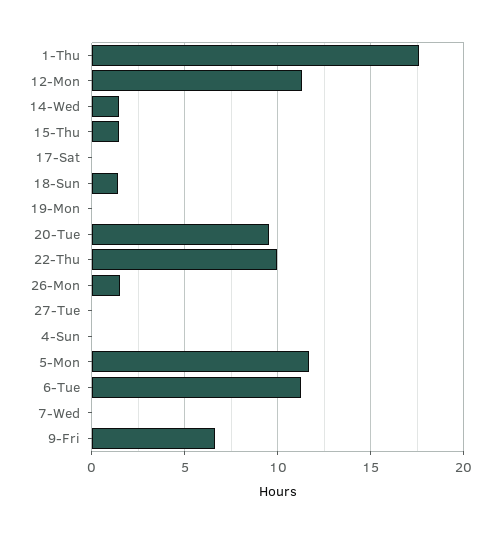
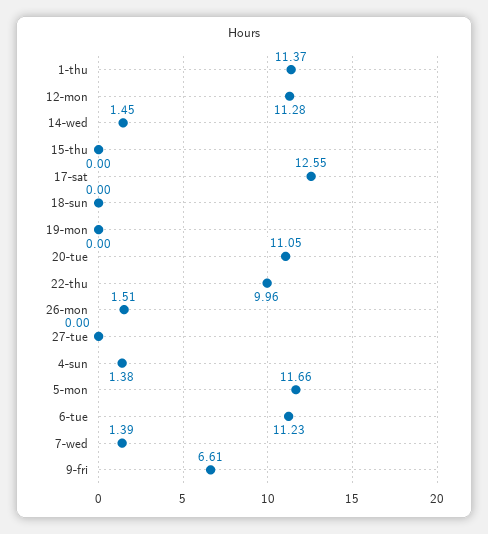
1-Thu: 17.5 -> 11.37
15-Thu: 1.5 -> 0
17-Sat: 0 -> 12.55
18-Sun: 1.5 -> 0
20-Tue: 9.5 -> 11.05
4-Sun: 0 -> 1.38
7-Wed: 0 -> 1.39

